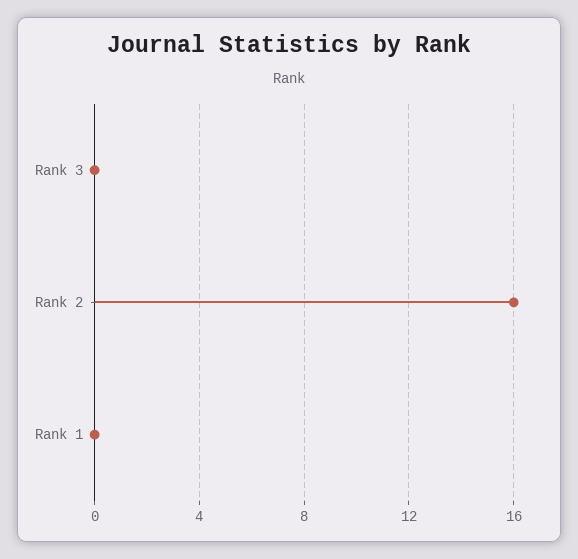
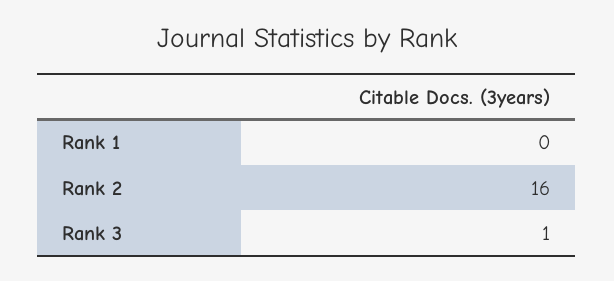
Rank 3: 0 -> 1

